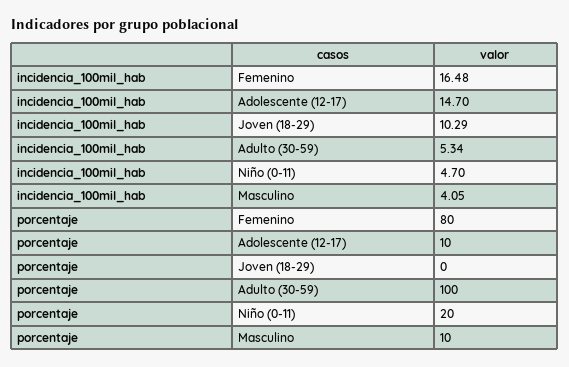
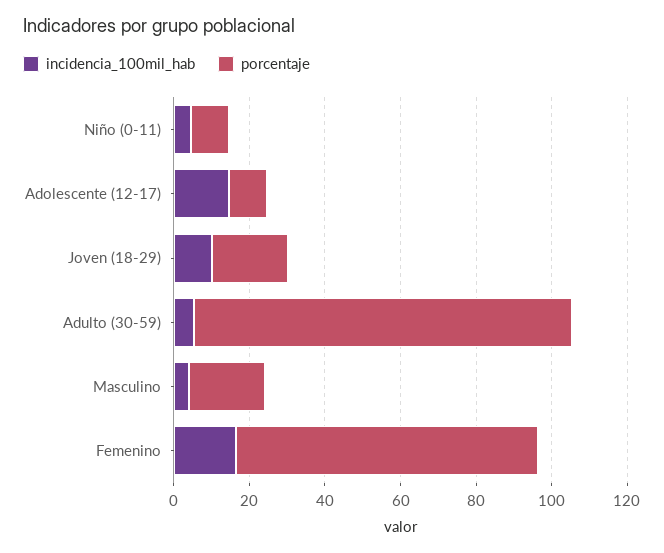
porcentaje, Joven (18-29): 0 -> 20
porcentaje, Niño (0-11): 20 -> 10
porcentaje, Masculino: 10 -> 20

